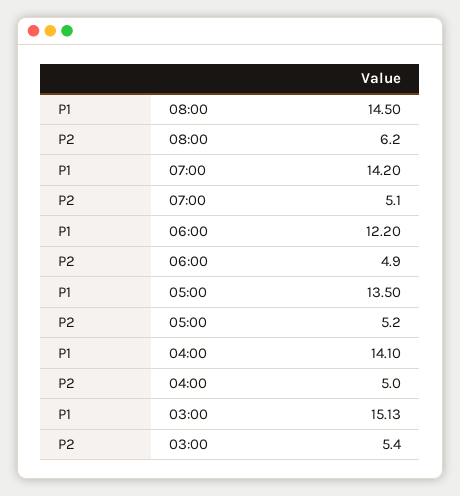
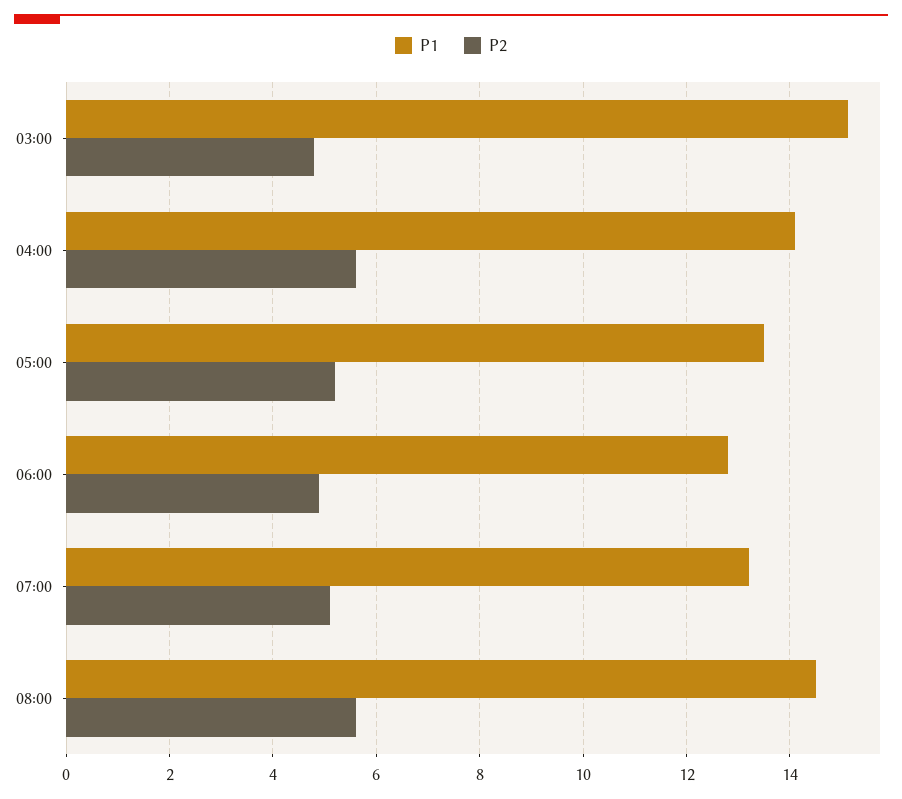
P2, 08:00: 6.2 -> 5.6
P1, 07:00: 14.2 -> 13.2
P1, 06:00: 12.2 -> 12.8
P2, 04:00: 5 -> 5.6
P2, 03:00: 5.4 -> 4.8

